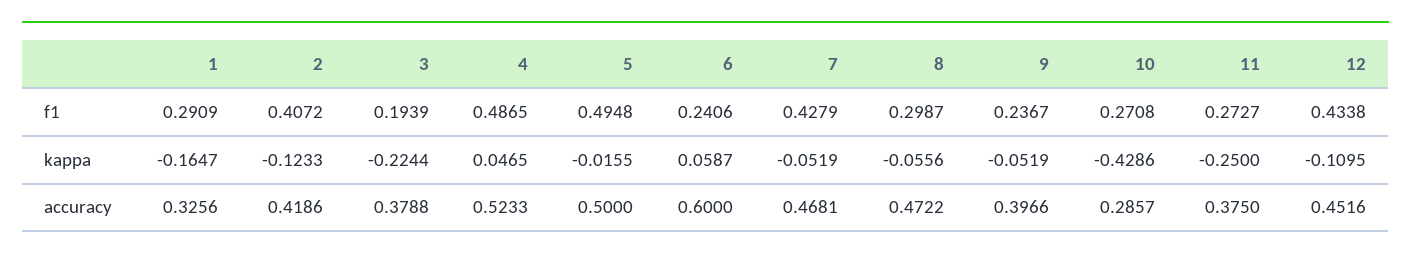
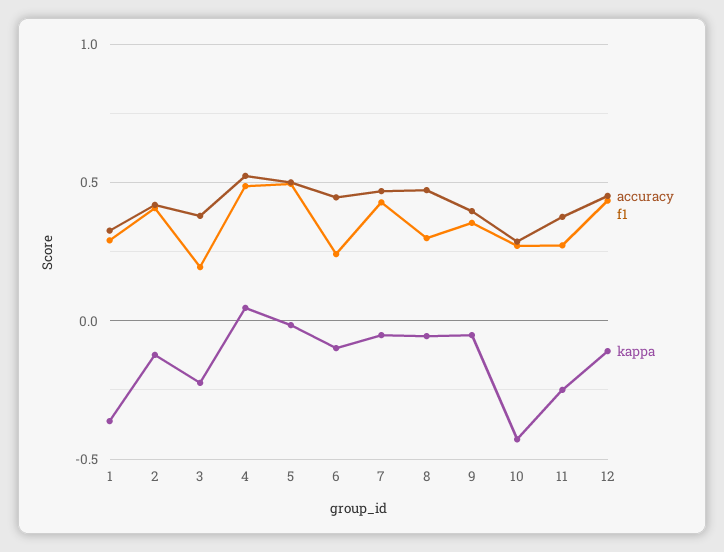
f1, 9: 0.2367 -> 0.35
kappa, 1: -0.1647 -> -0.35
kappa, 6: 0.0587 -> -0.1
accuracy, 6: 0.6 -> 0.45

